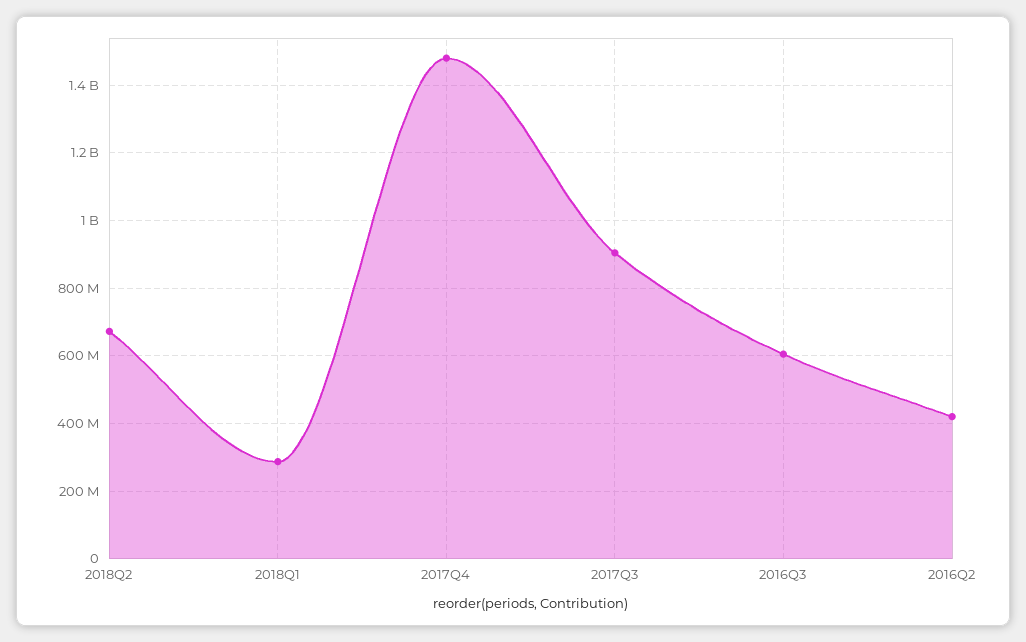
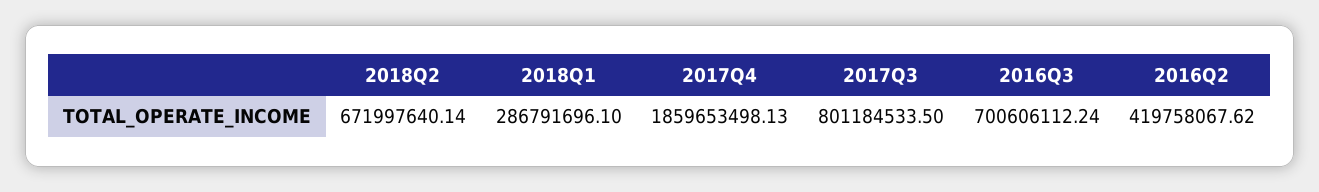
2017Q4: 1480000000 -> 1859653498.13
2017Q3: 900000000 -> 801184533.5
2016Q3: 600000000 -> 700606112.24

